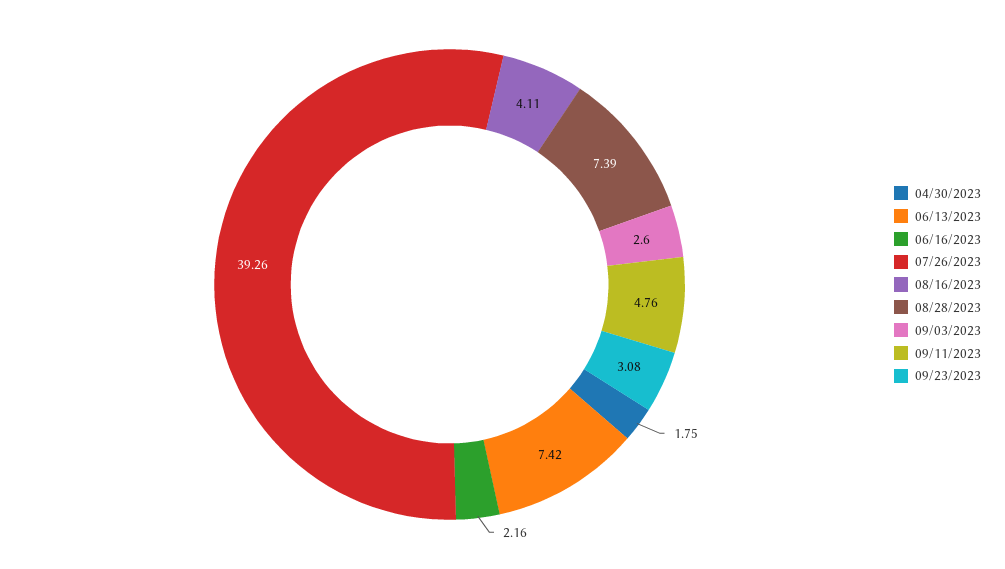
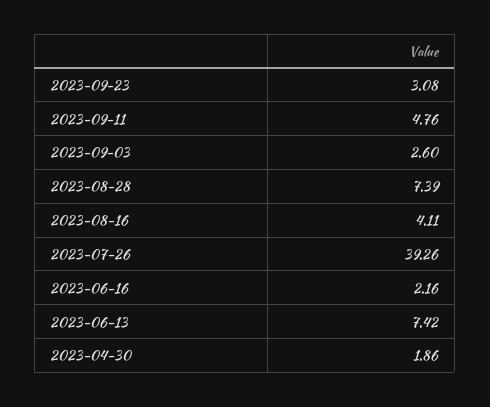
04/30/2023: 1.75 -> 1.86

